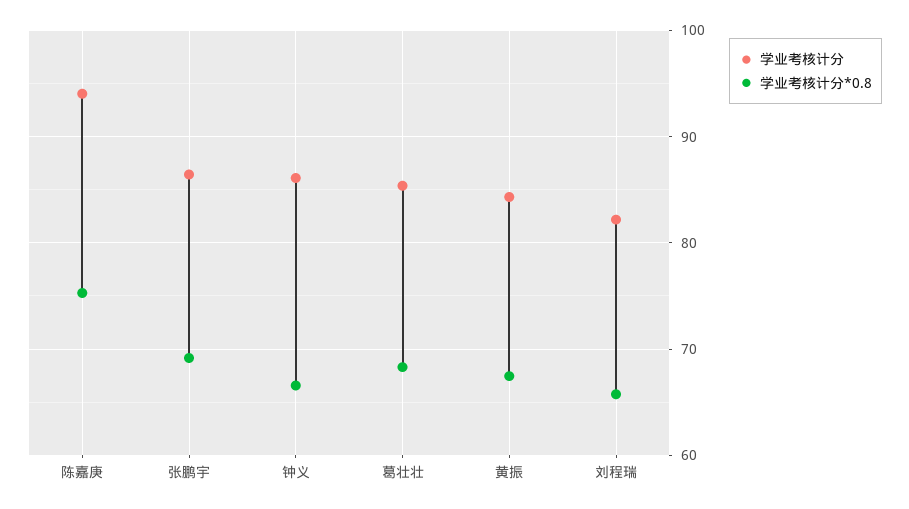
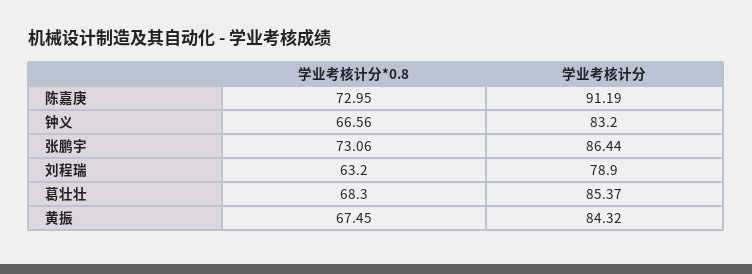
学业考核计分, 陈嘉庚: 94 -> 91.19
学业考核计分*0.8, 陈嘉庚: 75 -> 72.95
学业考核计分*0.8, 张鹏宇: 69 -> 73.06
学业考核计分, 钟义: 86 -> 83.2
学业考核计分, 刘程瑞: 82 -> 78.9
学业考核计分*0.8, 刘程瑞: 66 -> 63.2

